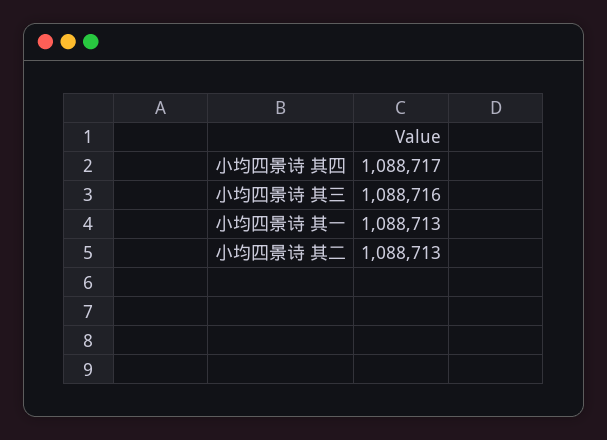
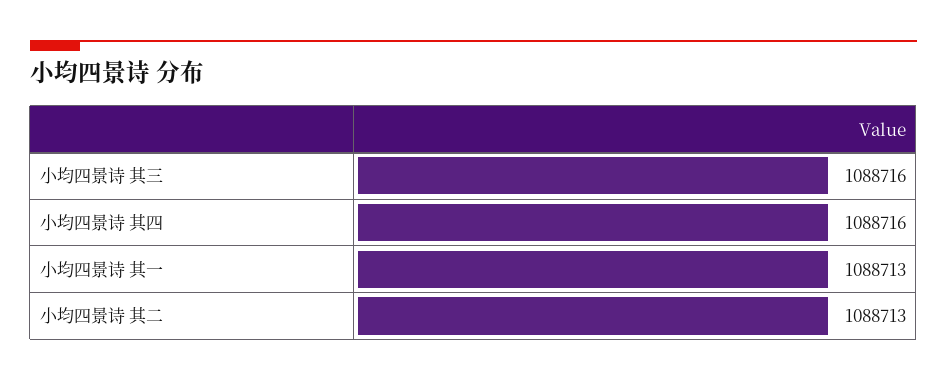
小均四景诗 其四: 1088717 -> 1088716

